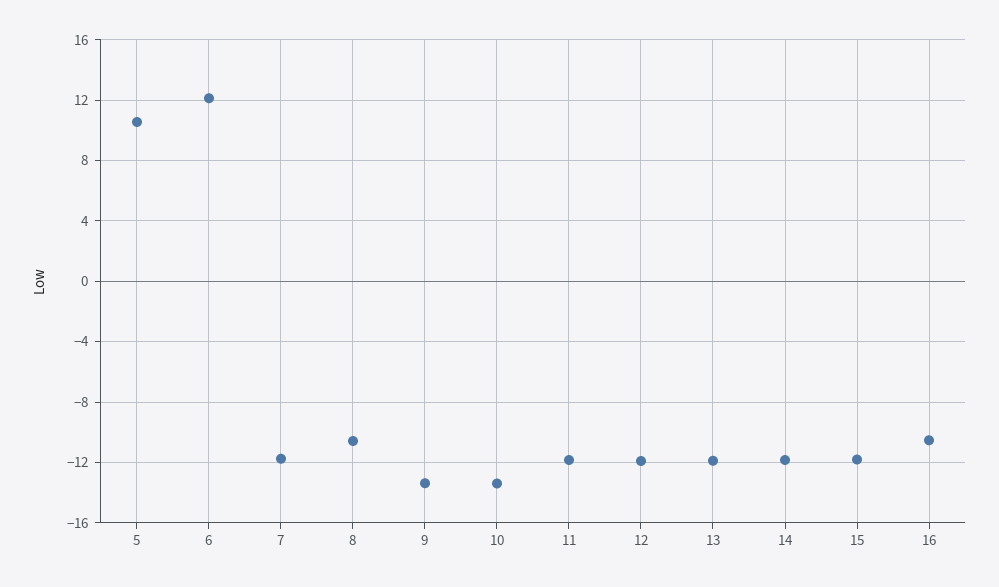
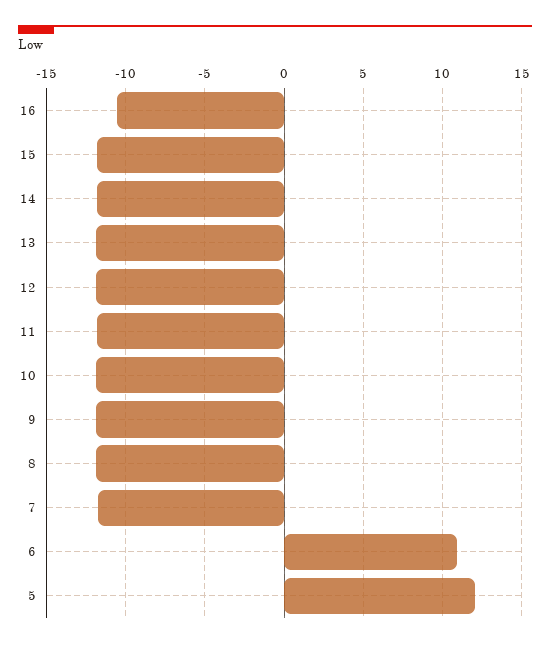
5: 10.5 -> 12
6: 12 -> 11
8: -10.5 -> -12
9: -13.5 -> -12
10: -13.5 -> -12

